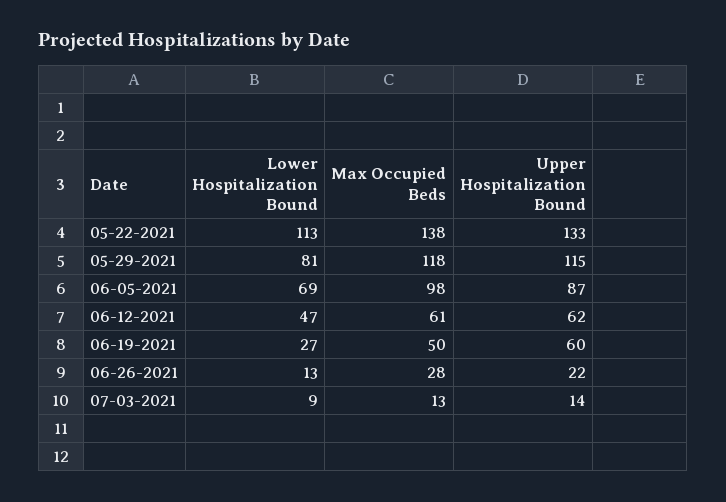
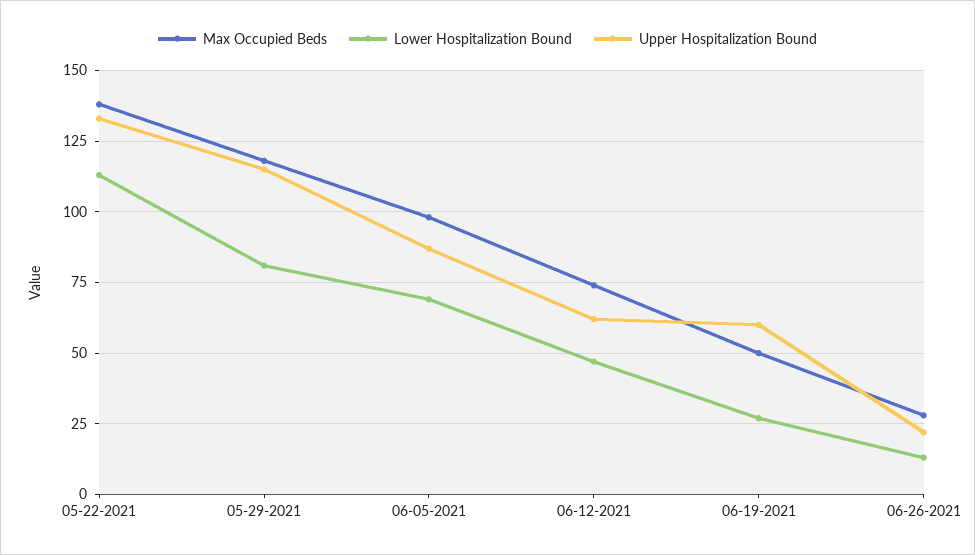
Max Occupied Beds, 06-12-2021: 61 -> 75
Lower Hospitalization Bound, 07-03-2021: 9 -> none
Max Occupied Beds, 07-03-2021: 13 -> none
Upper Hospitalization Bound, 07-03-2021: 14 -> none

